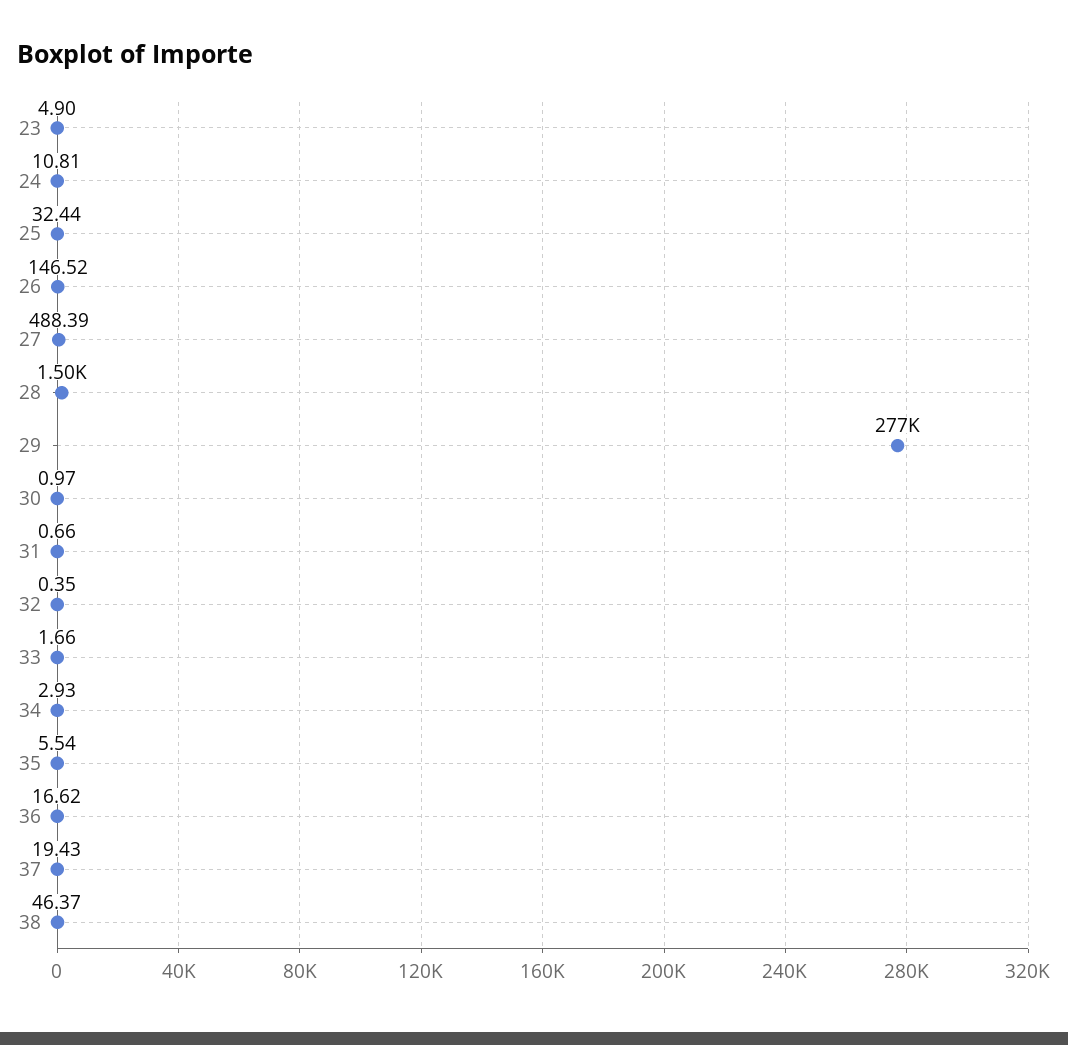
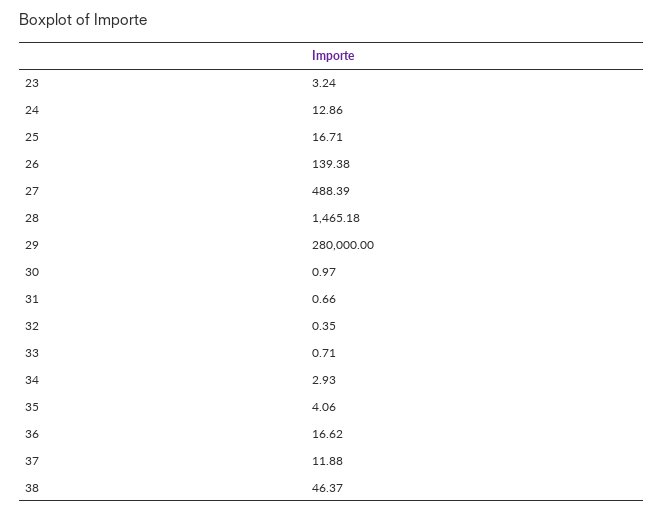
23: 4.9 -> 3.24
24: 10.81 -> 12.86
25: 32.44 -> 16.71
26: 146.52 -> 139.38
28: 1500 -> 1465.18
29: 277000 -> 280000
33: 1.66 -> 0.71
35: 5.54 -> 4.06
37: 19.43 -> 11.88

